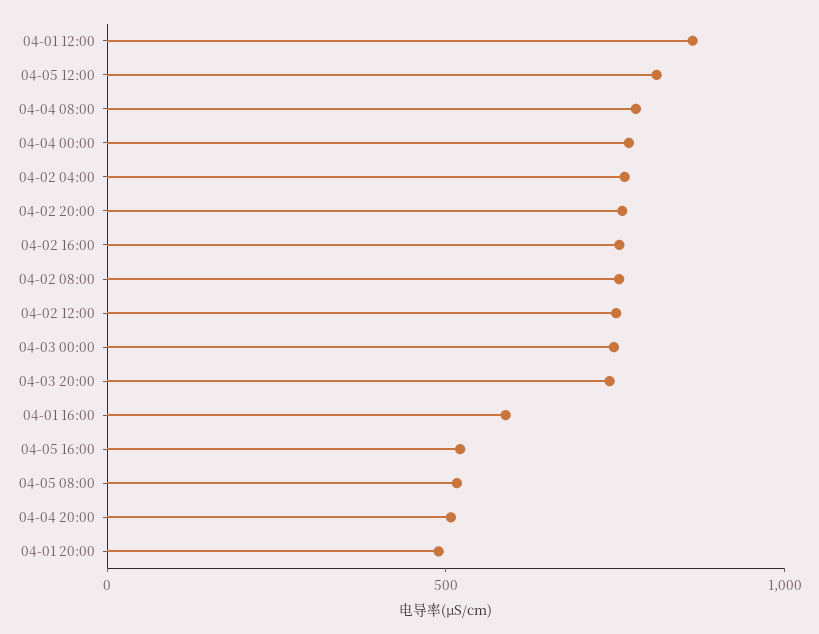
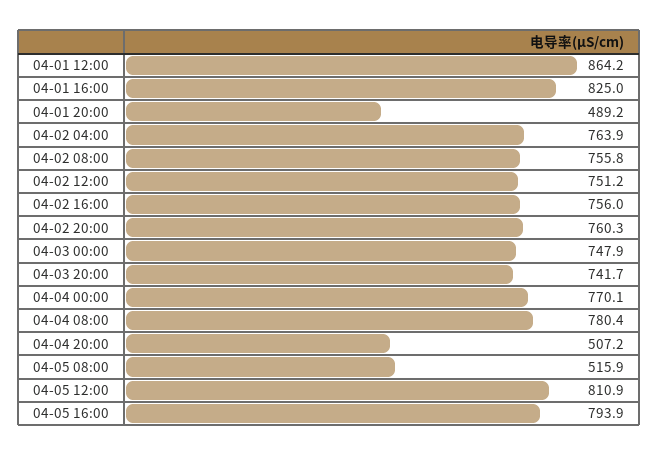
04-01 16:00: 600 -> 825
04-05 16:00: 500 -> 793.9

